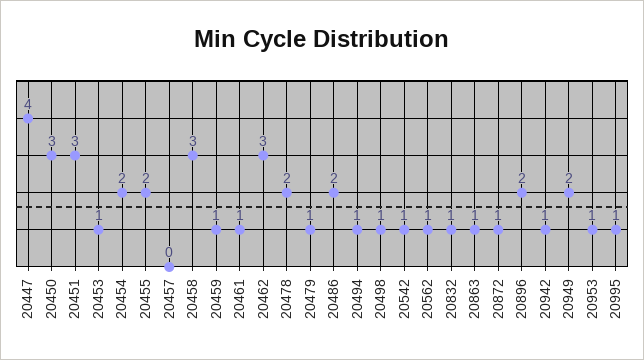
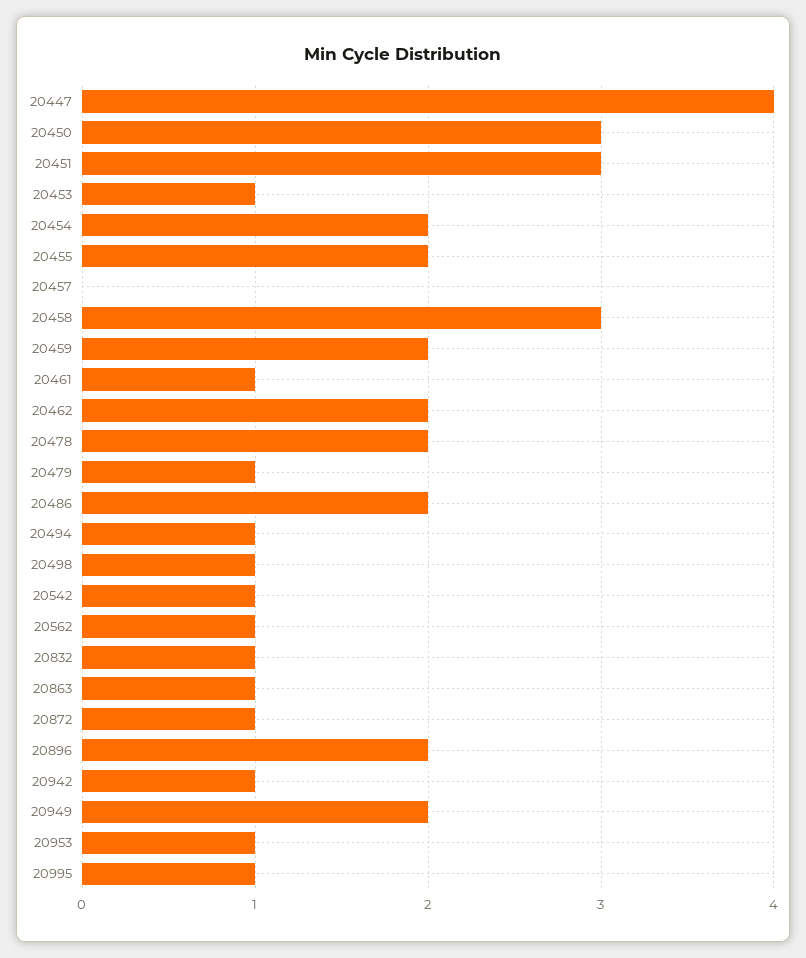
20459: 1 -> 2
20462: 3 -> 2

